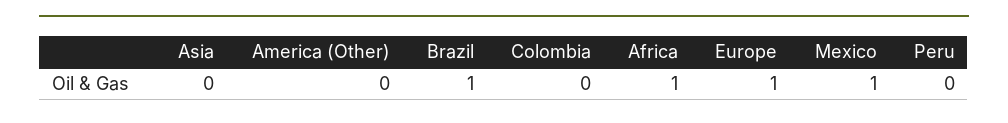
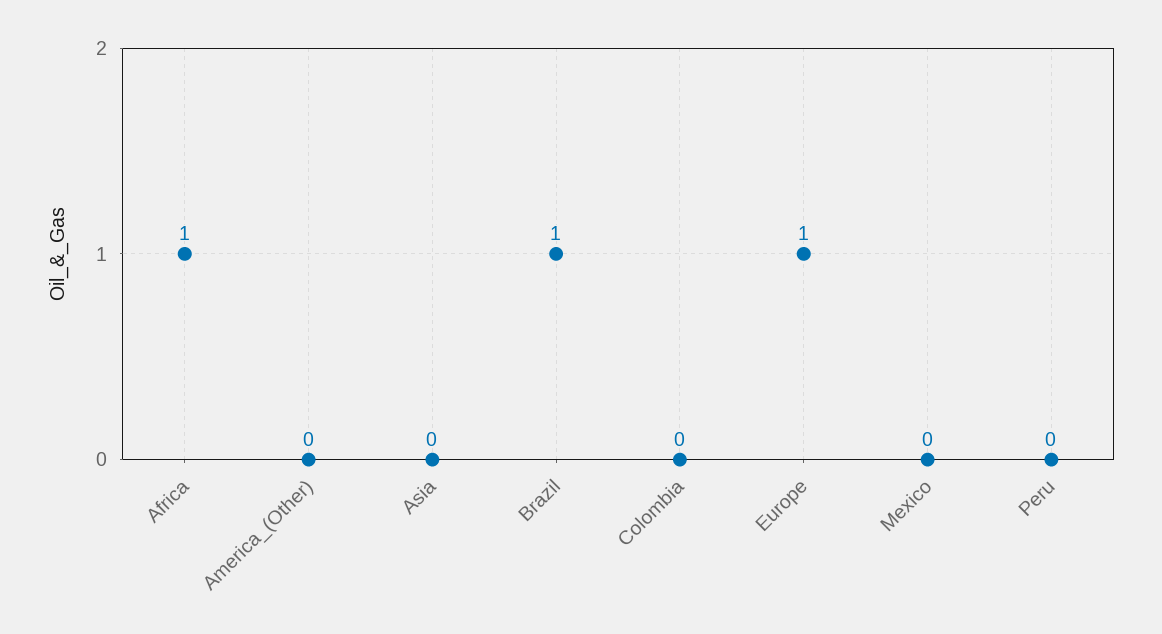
Mexico: 1 -> 0

